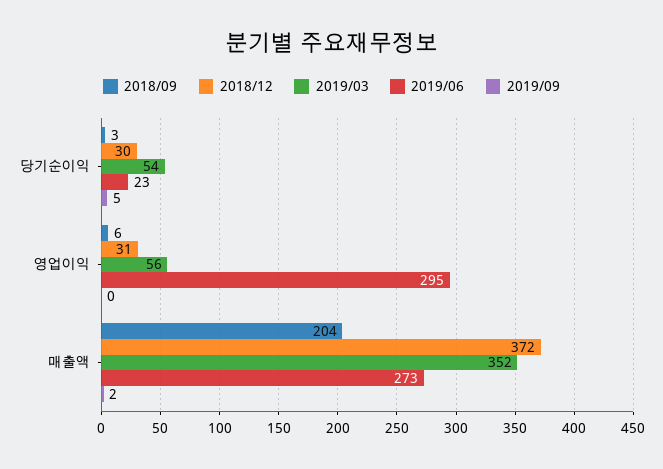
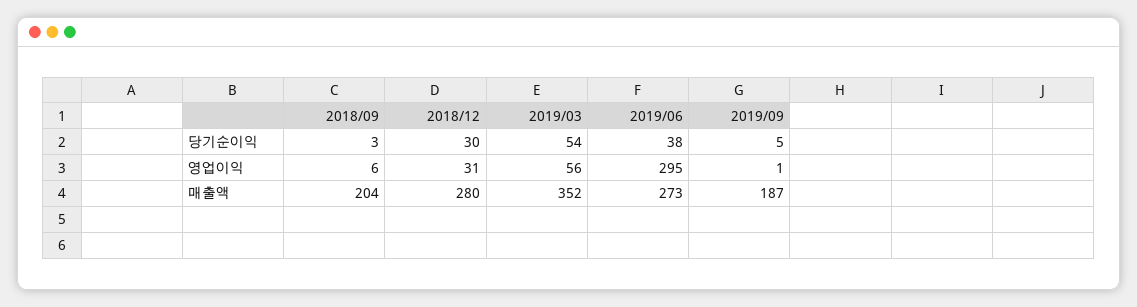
2019/06, 당기순이익: 23 -> 38
2019/09, 영업이익: 0 -> 1
2018/12, 매출액: 372 -> 280
2019/09, 매출액: 2 -> 187

